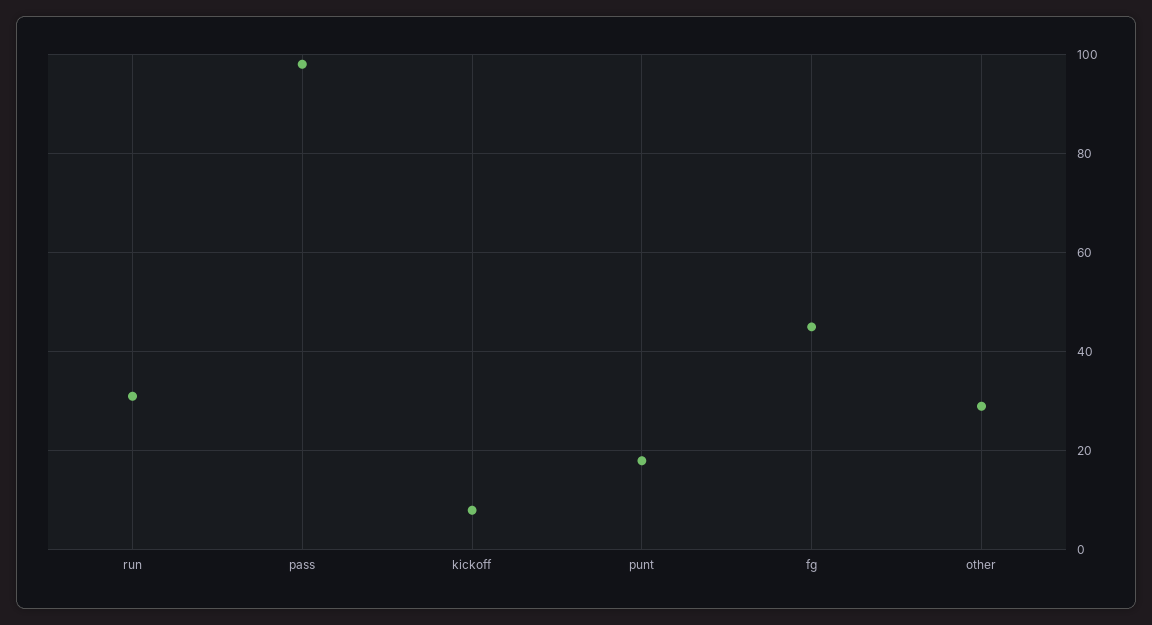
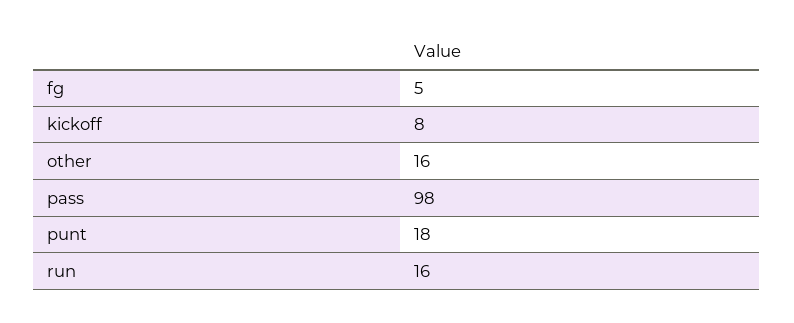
run: 30 -> 16
fg: 45 -> 5
other: 30 -> 16

